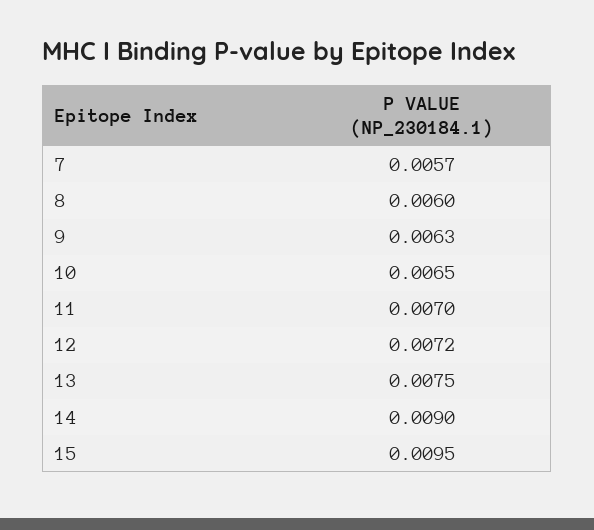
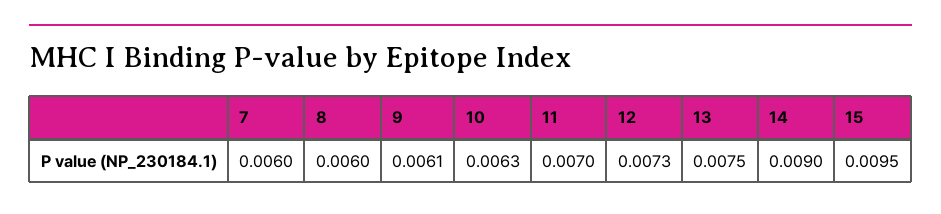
7: 0.0057 -> 0.006
9: 0.0063 -> 0.0061
10: 0.0065 -> 0.0063
12: 0.0072 -> 0.0073

